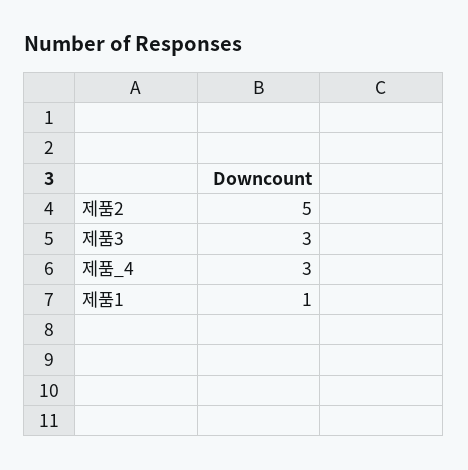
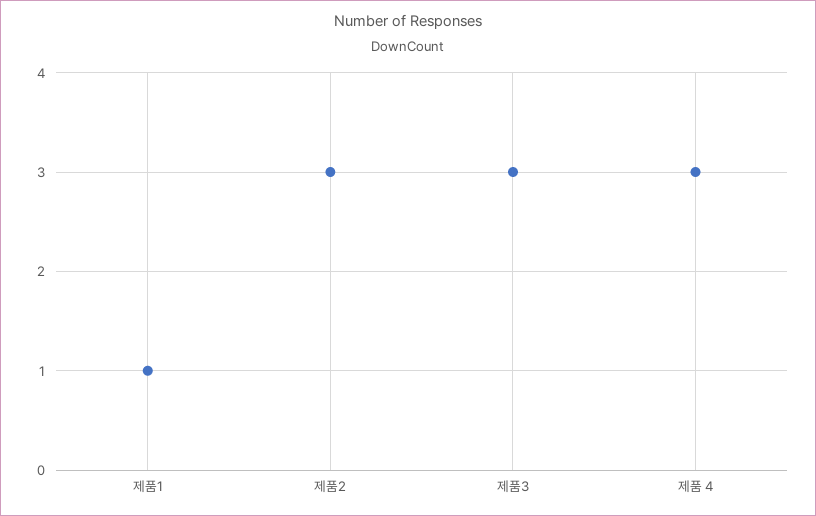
제품2: 5 -> 3

